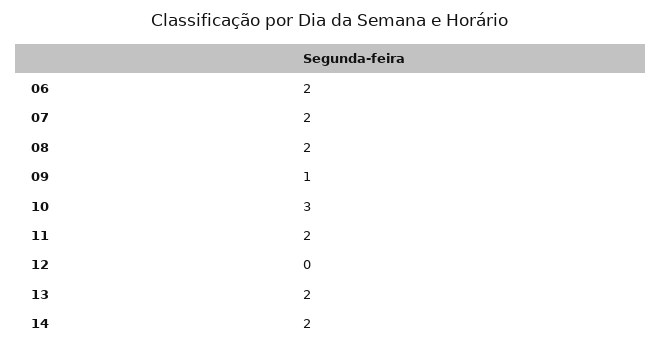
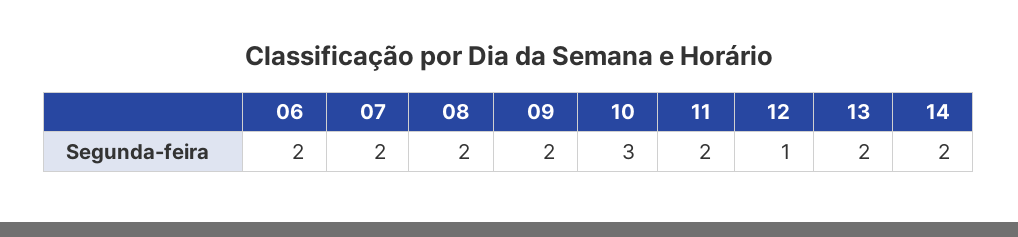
09: 1 -> 2
12: 0 -> 1

